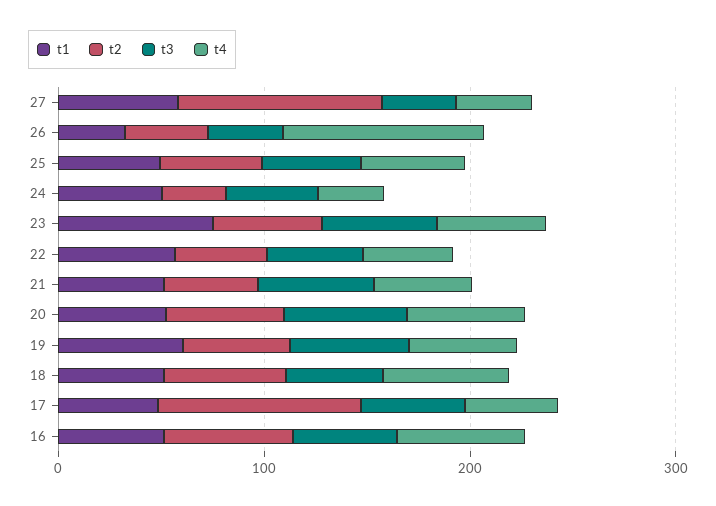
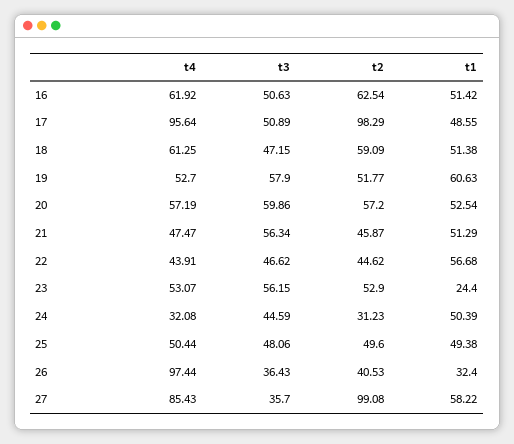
t4, 27: 40 -> 85.43
t1, 23: 80 -> 24.4
t4, 17: 40 -> 95.64

